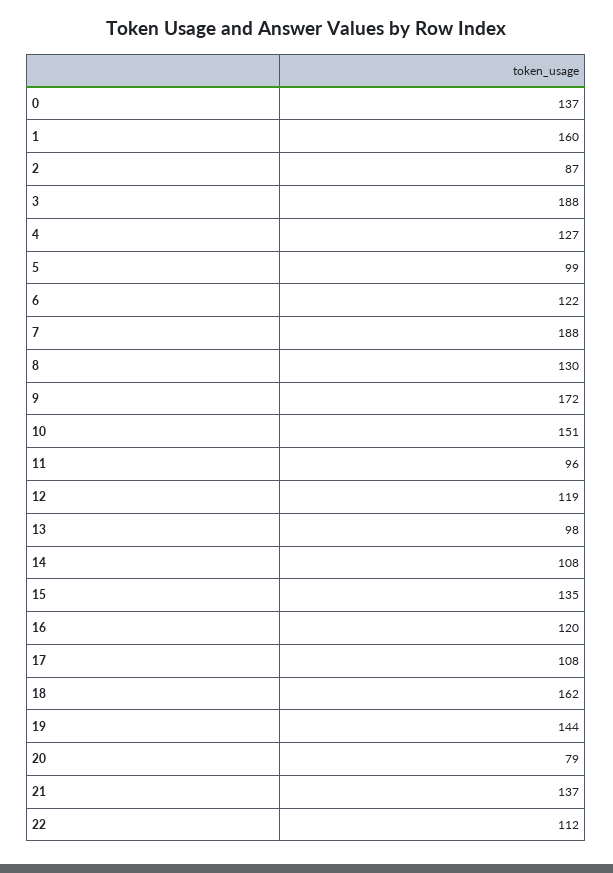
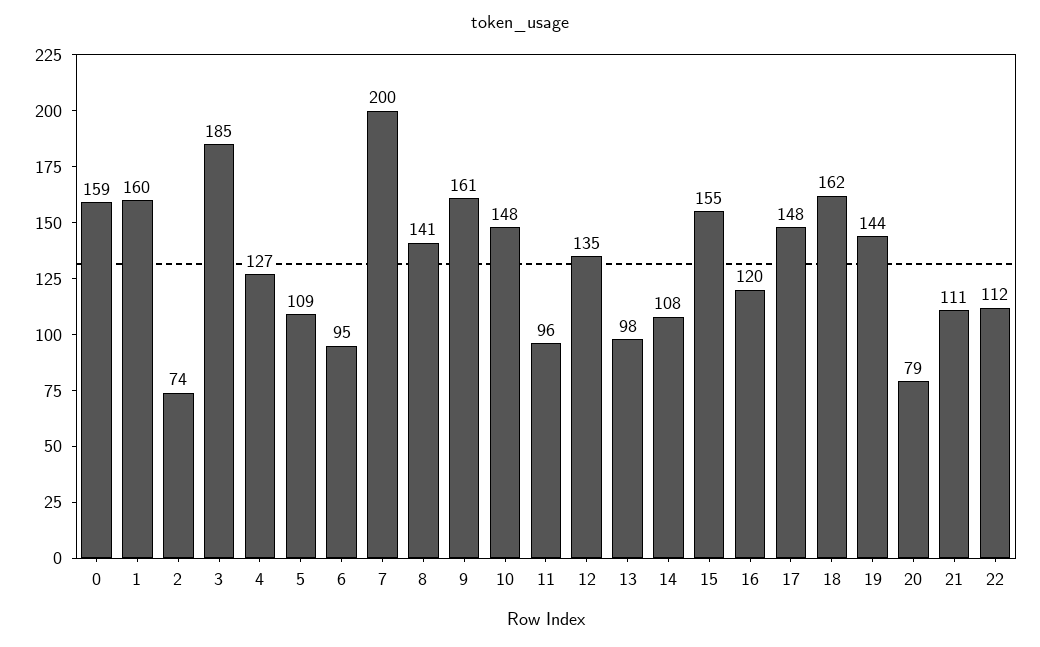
0: 137 -> 159
2: 87 -> 74
3: 188 -> 185
5: 99 -> 109
6: 122 -> 95
7: 188 -> 200
8: 130 -> 141
9: 172 -> 161
10: 151 -> 148
12: 119 -> 135
15: 135 -> 155
17: 108 -> 148
21: 137 -> 111

